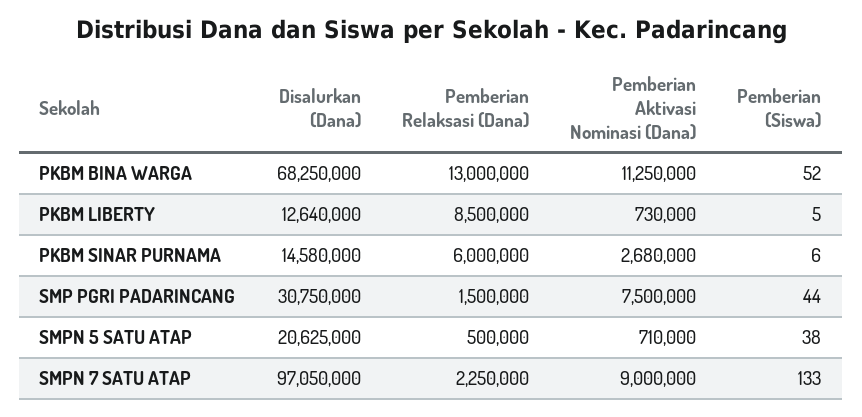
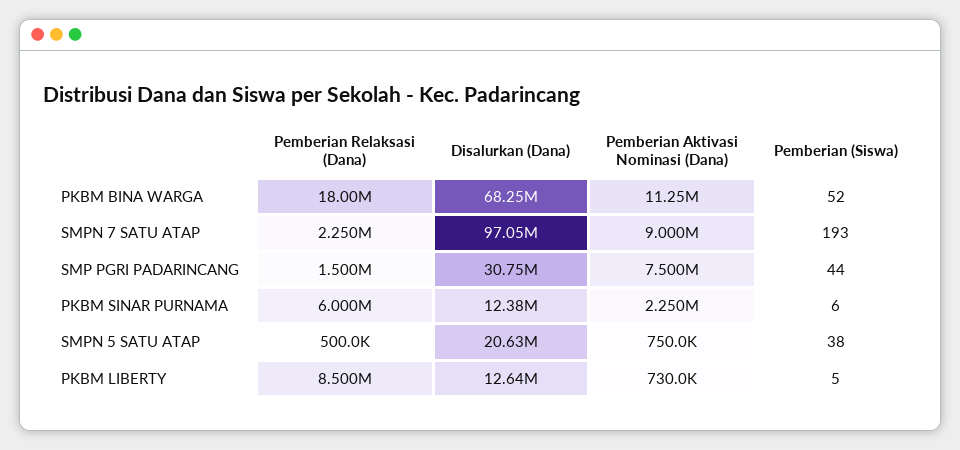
Pemberian Relaksasi (Dana), PKBM BINA WARGA: 13000000 -> 18000000
Disalurkan (Dana), PKBM SINAR PURNAMA: 14580000 -> 12380000
Pemberian Aktivasi Nominasi (Dana), PKBM SINAR PURNAMA: 2680000 -> 2250000
Pemberian Aktivasi Nominasi (Dana), SMPN 5 SATU ATAP: 710000 -> 750000
Pemberian (Siswa), SMPN 7 SATU ATAP: 133 -> 193

